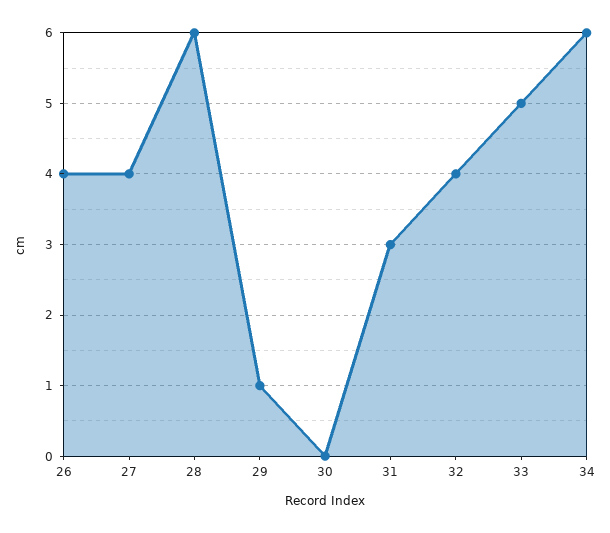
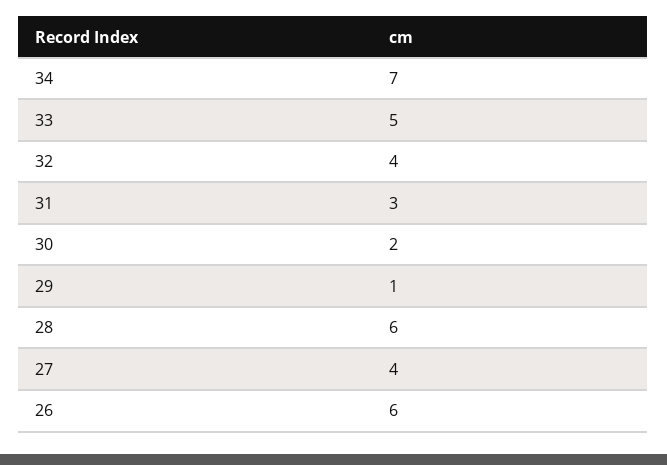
26: 4 -> 6
30: 0 -> 2
34: 6 -> 7

